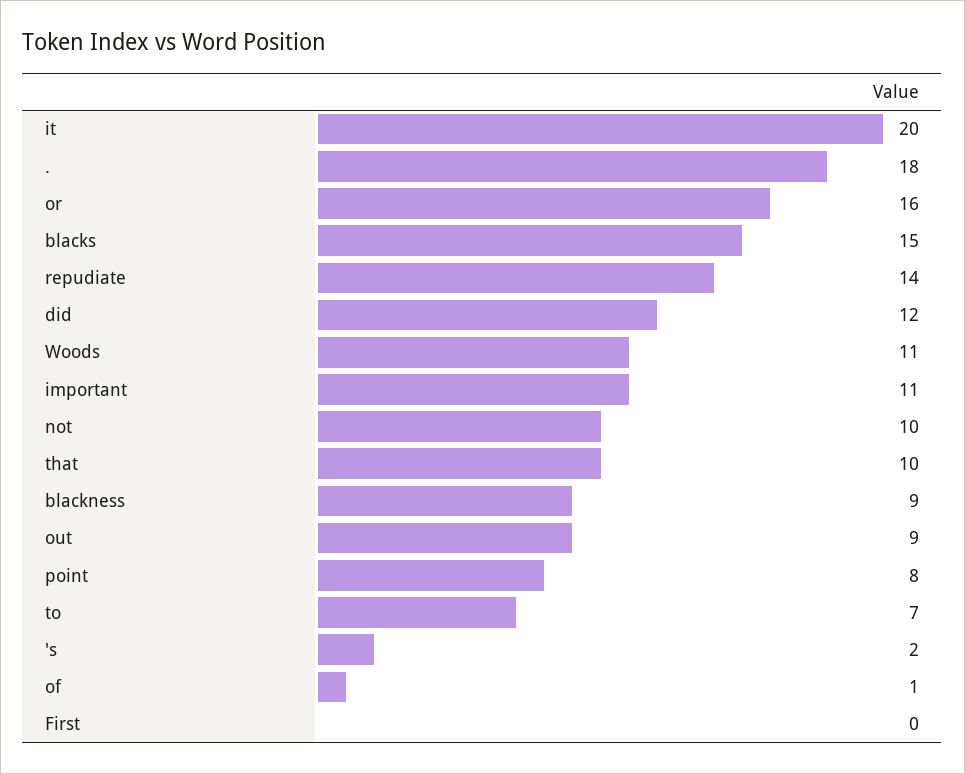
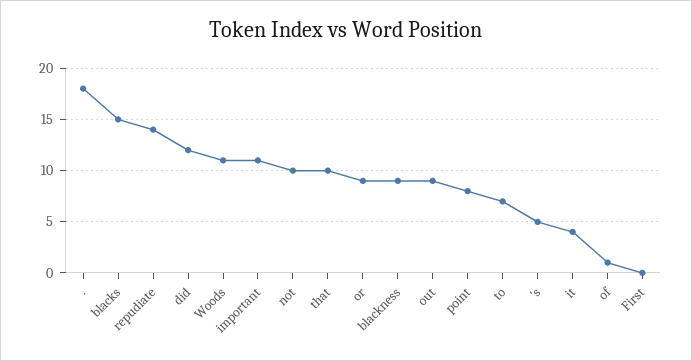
it: 20 -> 4
or: 16 -> 9
's: 2 -> 5

